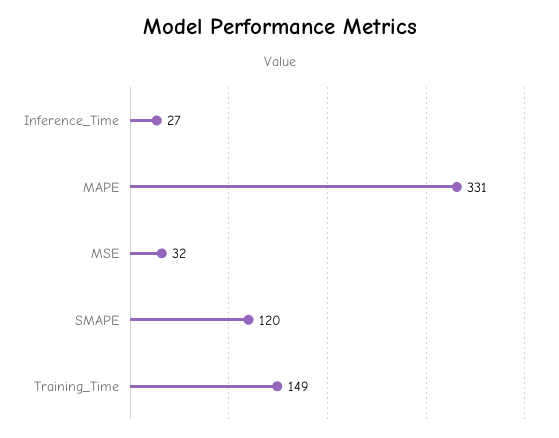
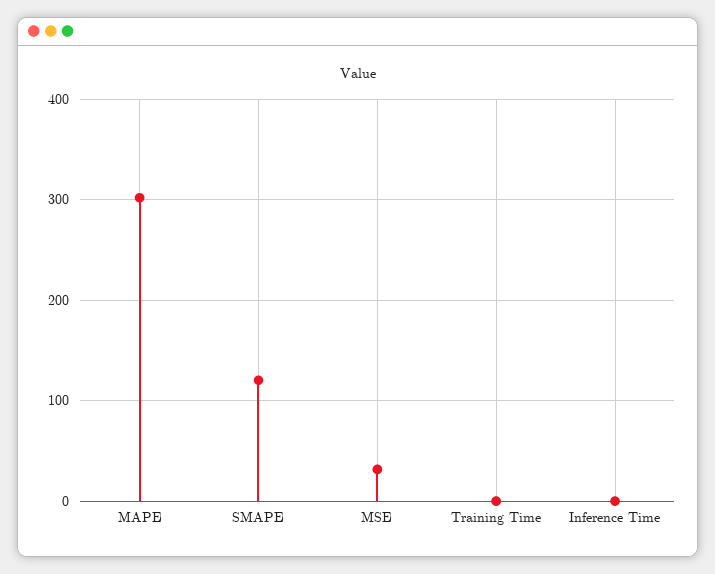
Inference_Time: 27 -> 0
MAPE: 331 -> 300
Training_Time: 149 -> 0

